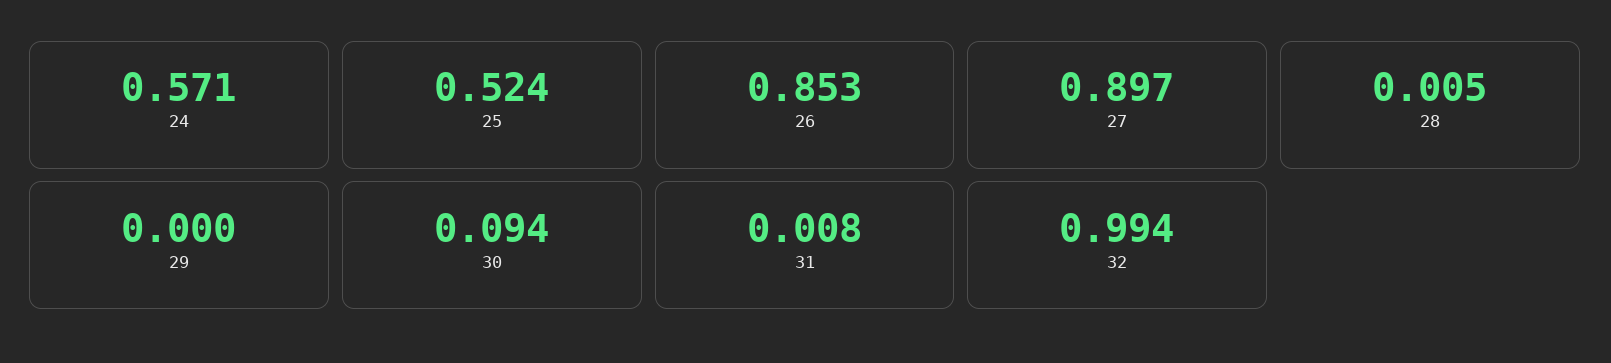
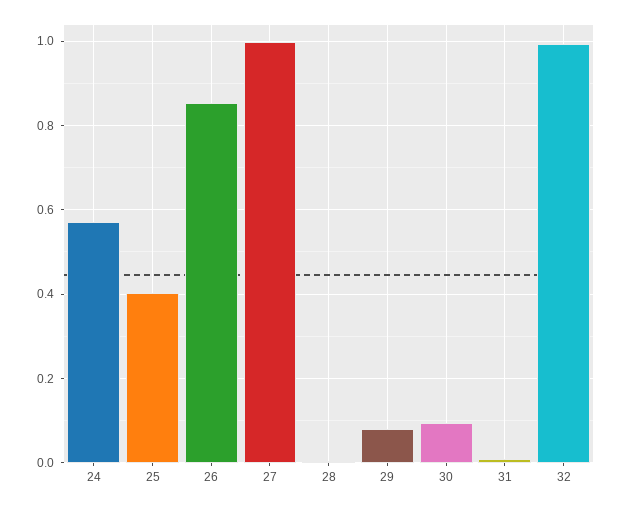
25: 0.524 -> 0.4
27: 0.897 -> 1
29: 0 -> 0.08

